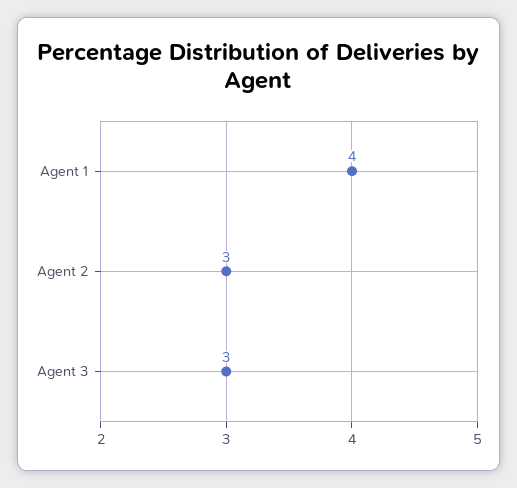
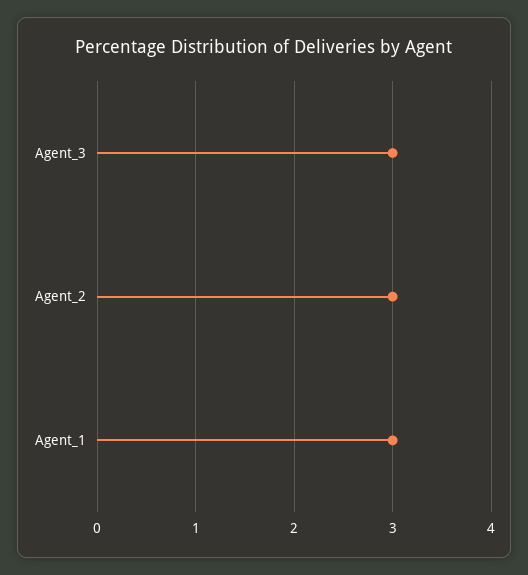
Agent 1: 4 -> 3

